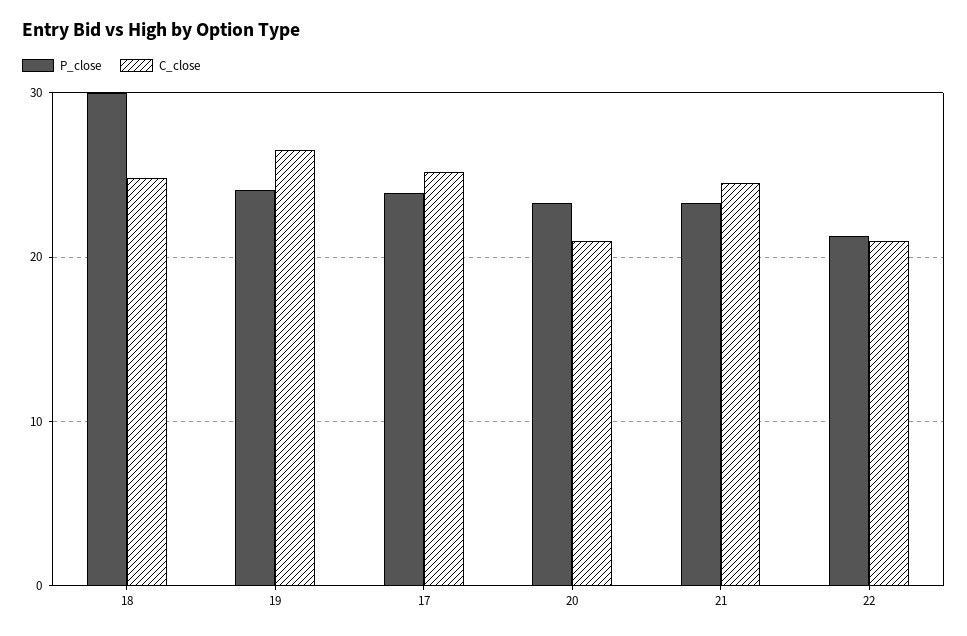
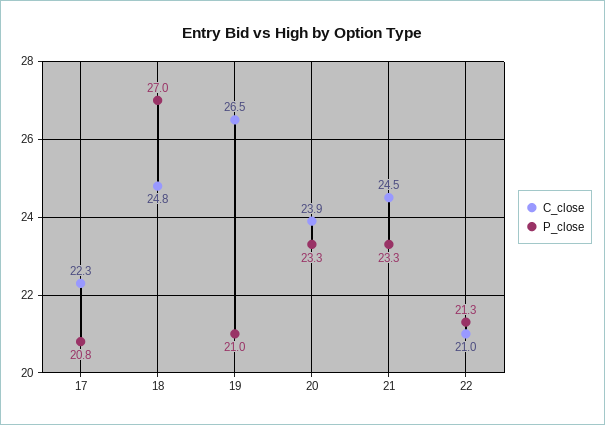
P_close, 18: 30 -> 27
P_close, 19: 24 -> 21
P_close, 17: 24 -> 20.8
C_close, 17: 25 -> 22.3
C_close, 20: 21 -> 23.9

